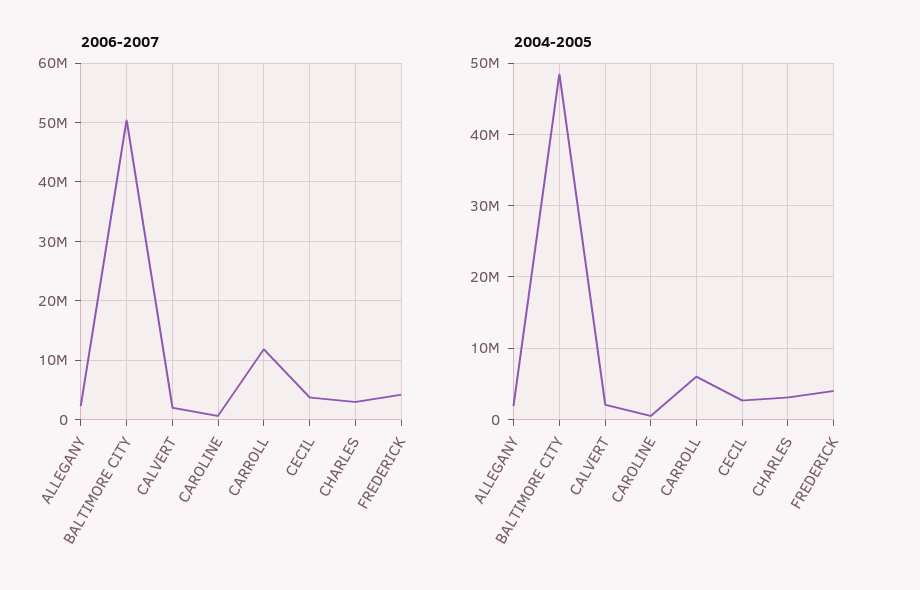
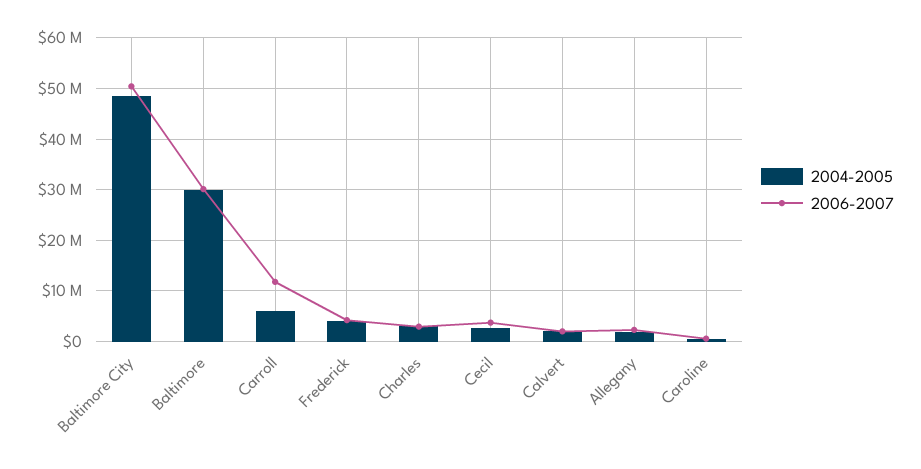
2004-2005, Baltimore: none -> 30000000
2006-2007, Baltimore: none -> 30000000

